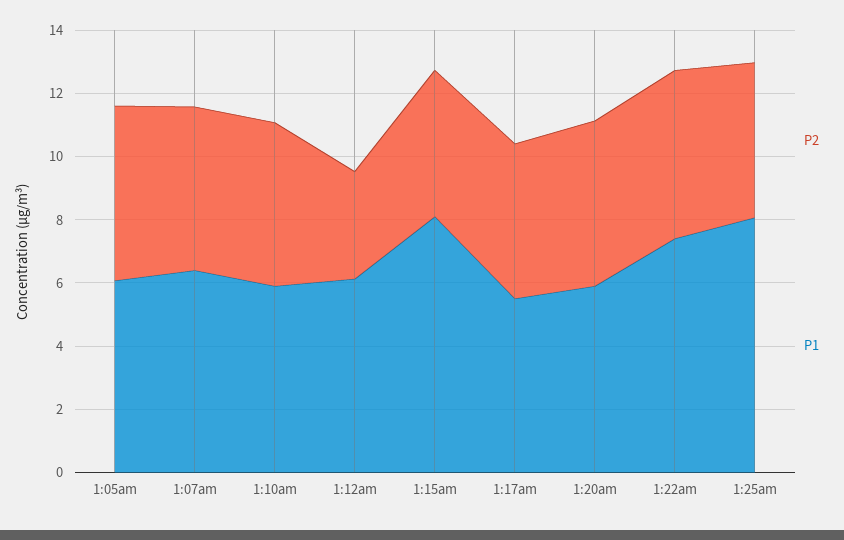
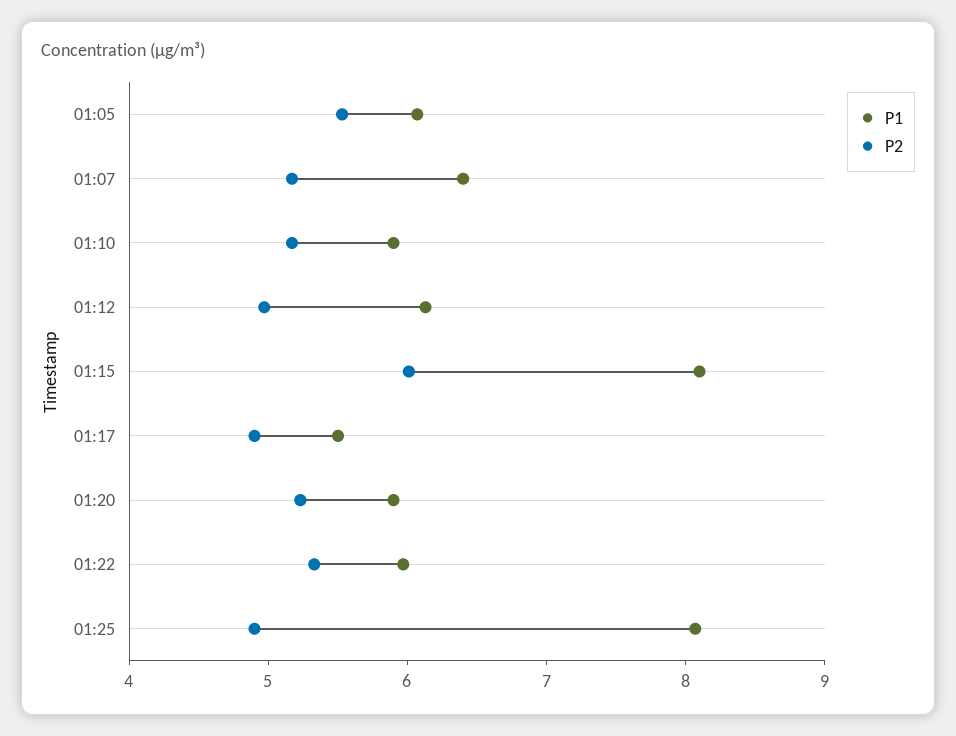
P2, 1:12am: 3.5 -> 5
P2, 1:15am: 4.5 -> 6
P1, 1:22am: 7.5 -> 6

